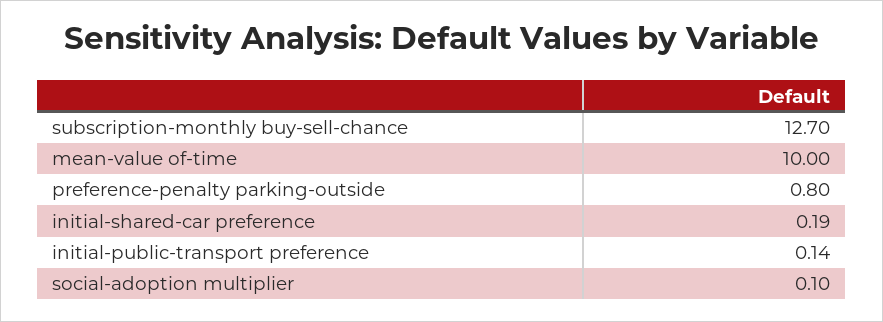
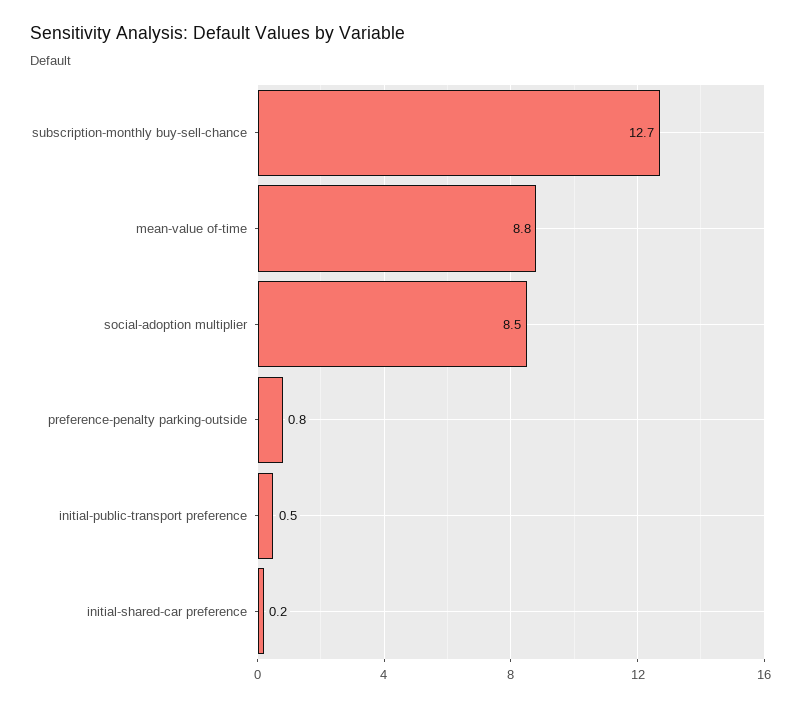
mean-value of-time: 10 -> 8.8
initial-public-transport preference: 0.14 -> 0.5
social-adoption multiplier: 0.1 -> 8.5

